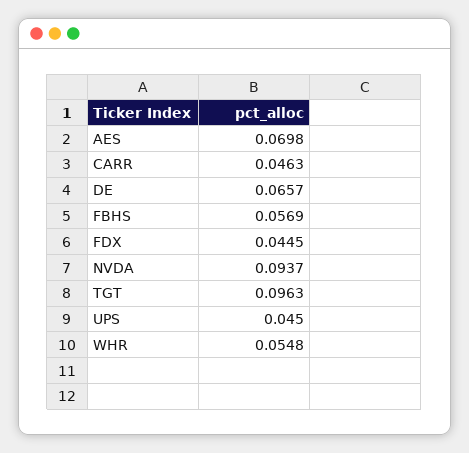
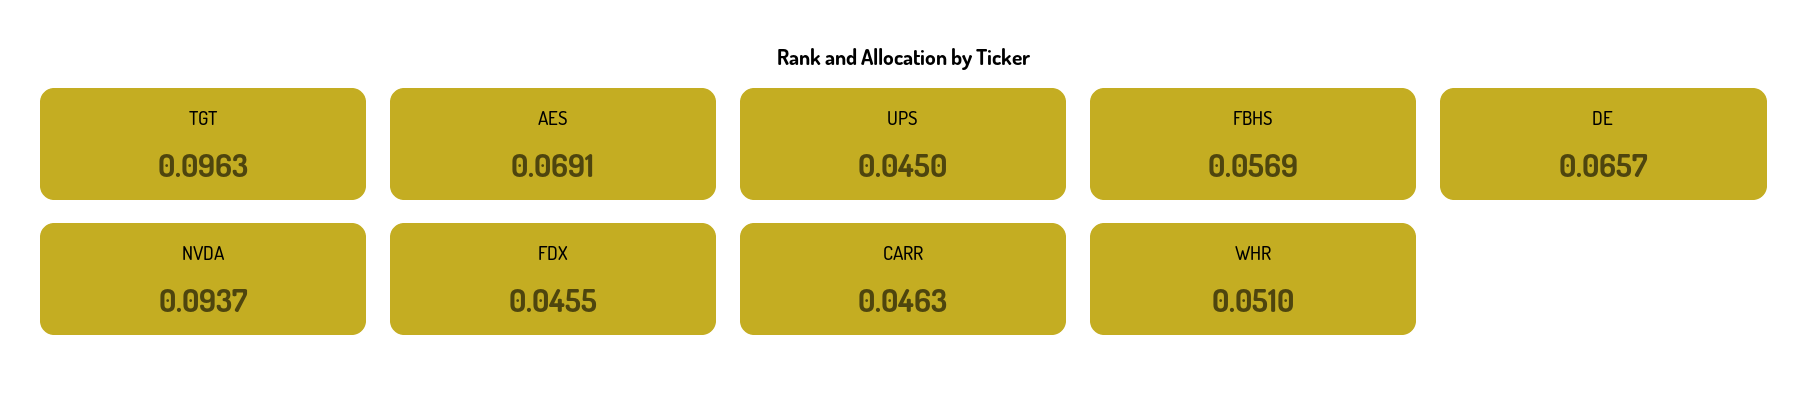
AES: 0.0698 -> 0.0691
FDX: 0.0445 -> 0.0455
WHR: 0.0548 -> 0.051

